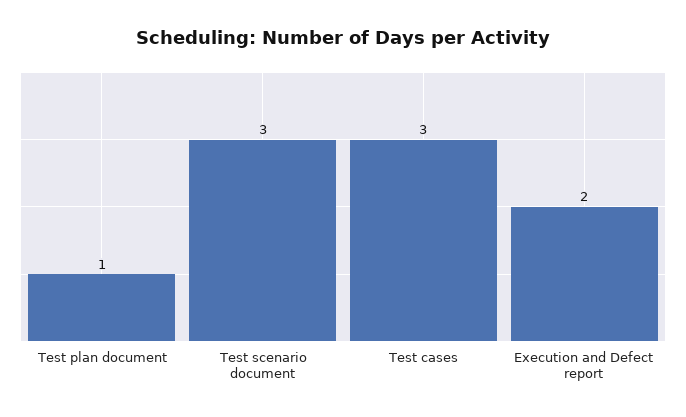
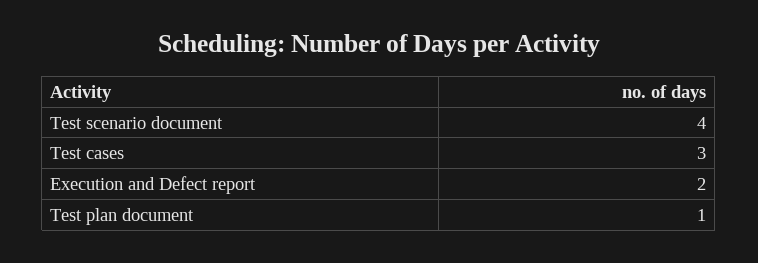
Test scenario document: 3 -> 4

